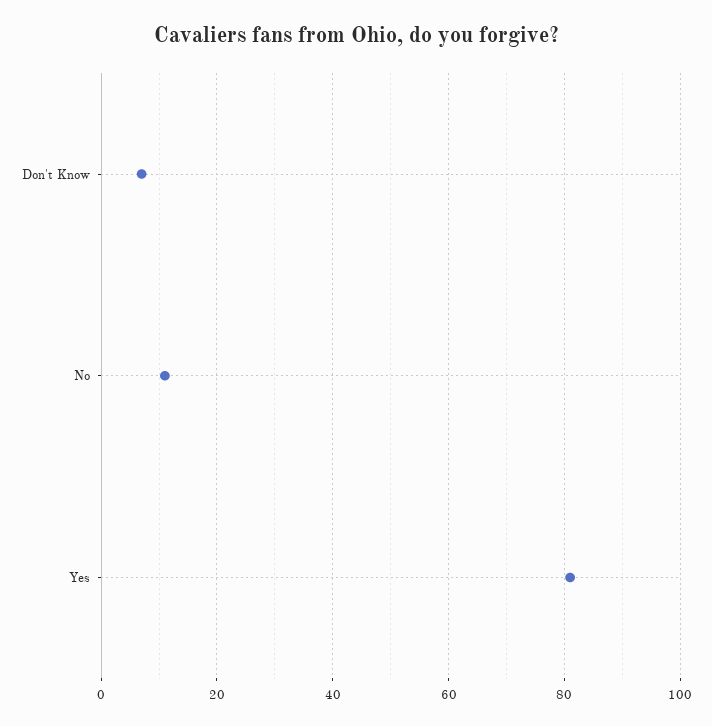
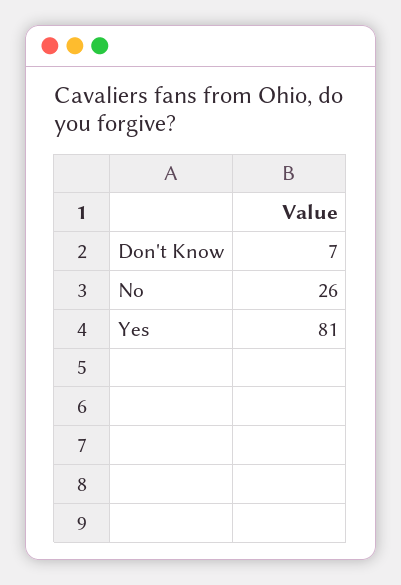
No: 10 -> 26

